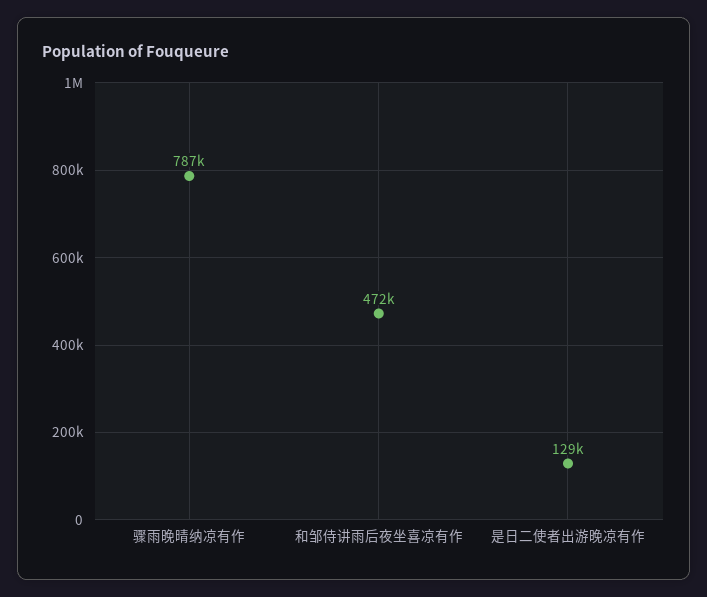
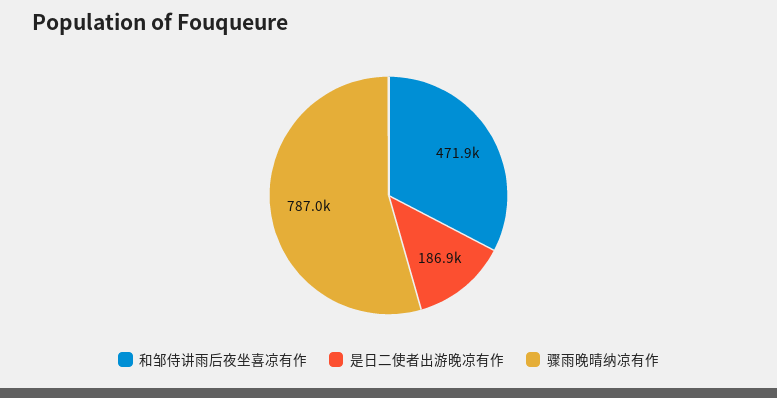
是日二使者出游晚凉有作: 129000 -> 186900

